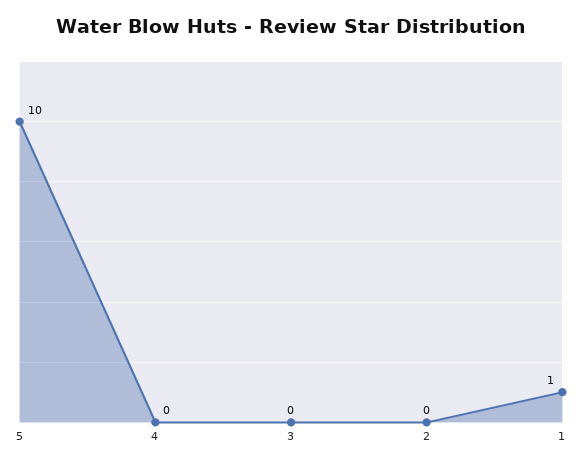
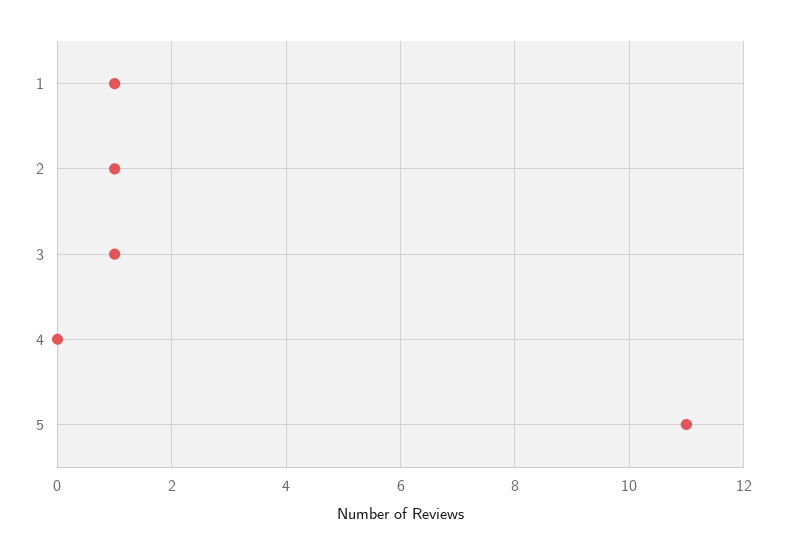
5: 10 -> 11
3: 0 -> 1
2: 0 -> 1

